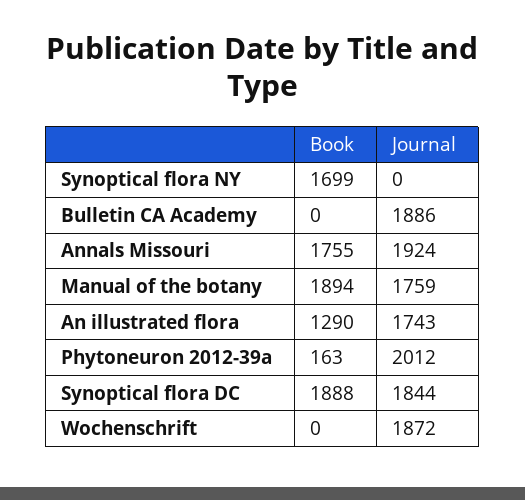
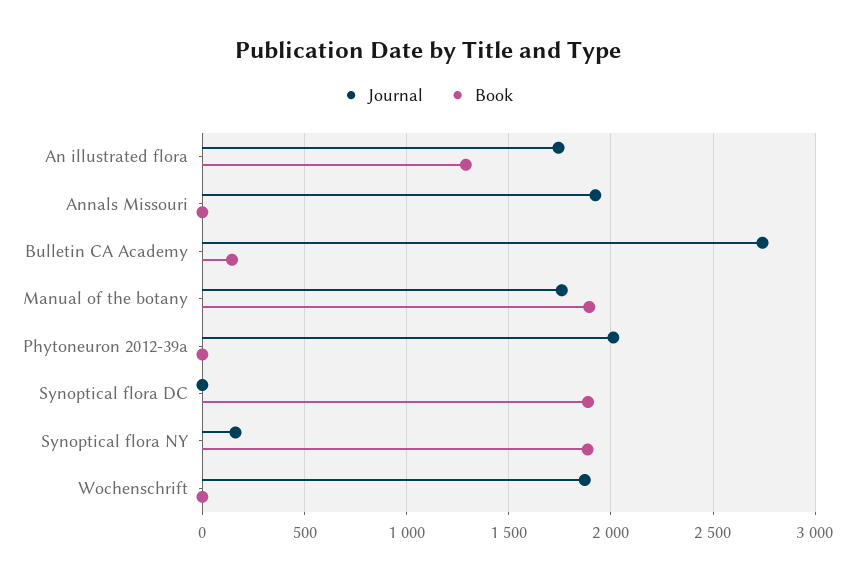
Book, Synoptical flora NY: 1699 -> 1900
Journal, Synoptical flora NY: 0 -> 150
Book, Bulletin CA Academy: 0 -> 150
Journal, Bulletin CA Academy: 1886 -> 2750
Book, Annals Missouri: 1755 -> 0
Book, Phytoneuron 2012-39a: 163 -> 0
Journal, Synoptical flora DC: 1844 -> 0

